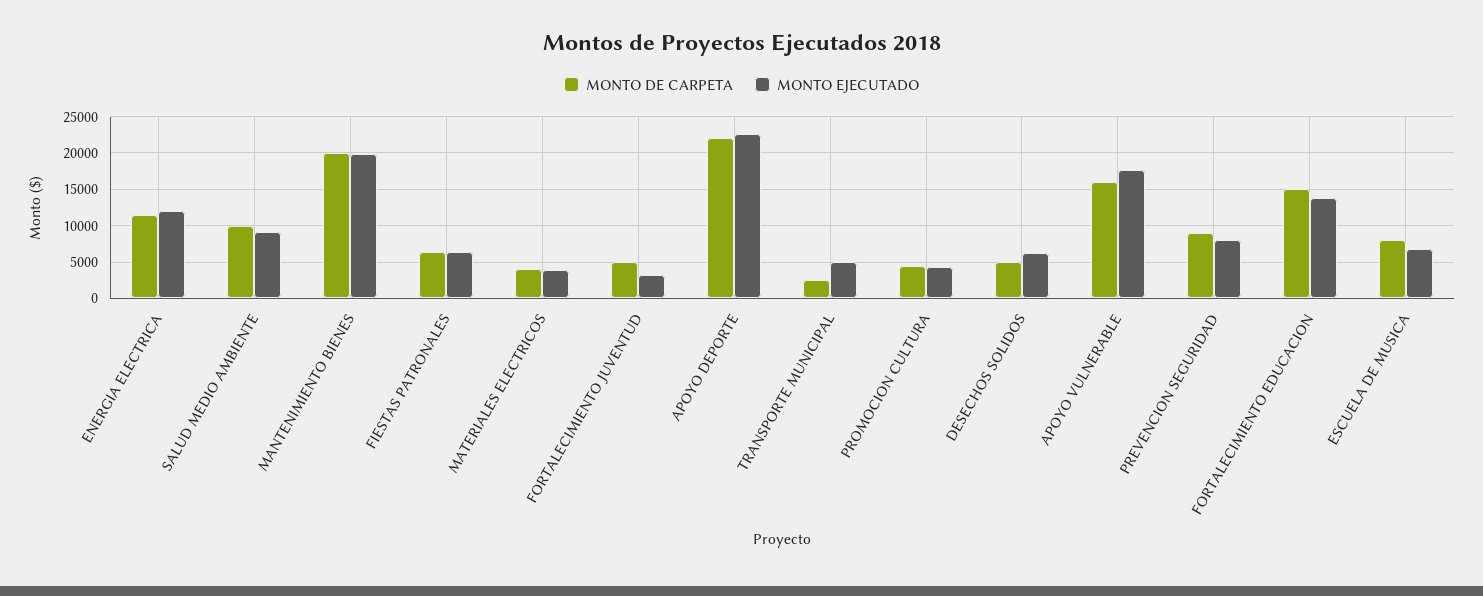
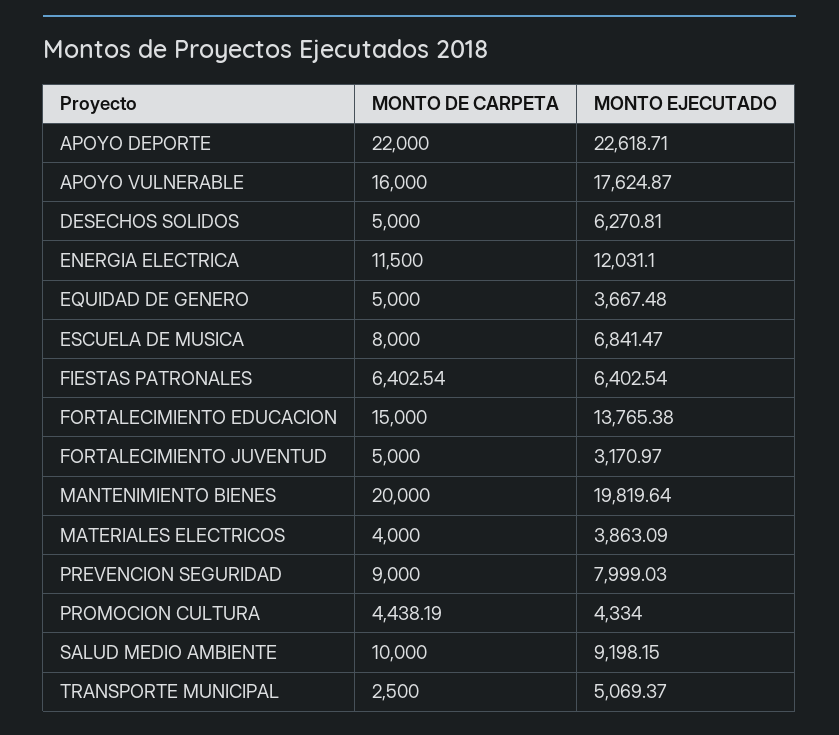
MONTO DE CARPETA, EQUIDAD DE GENERO: none -> 5000
MONTO EJECUTADO, EQUIDAD DE GENERO: none -> 3667.48

